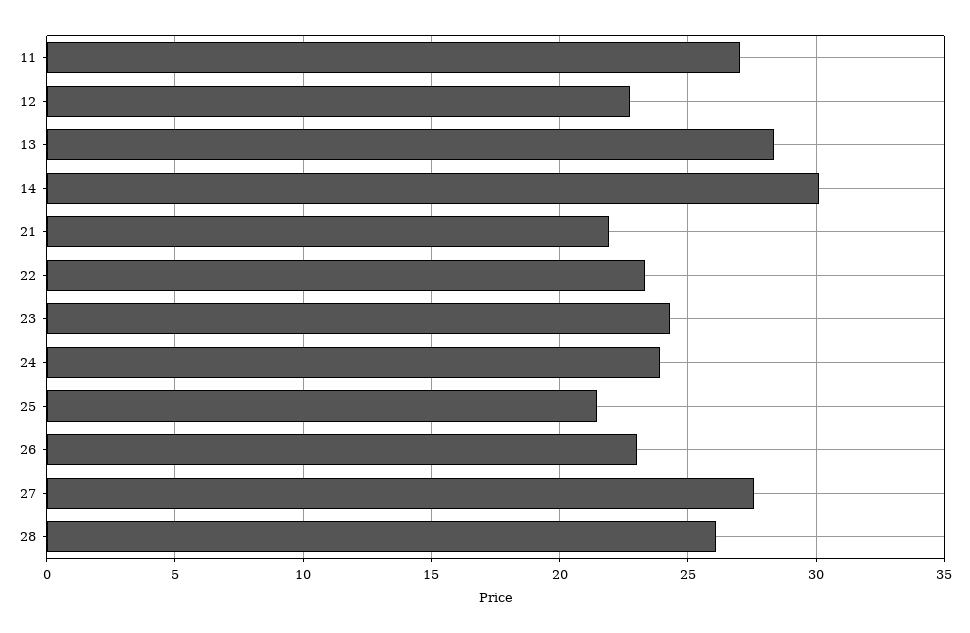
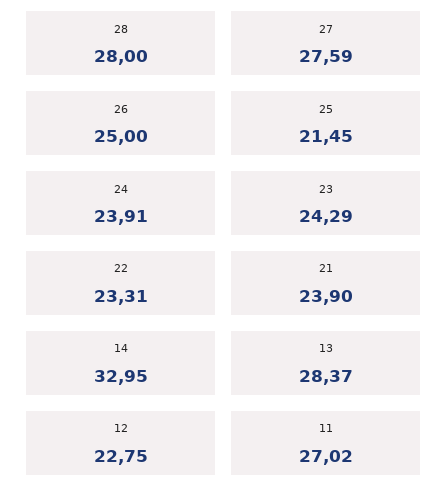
14: 30 -> 32.95
21: 22 -> 23.9
26: 23 -> 25
28: 26 -> 28

